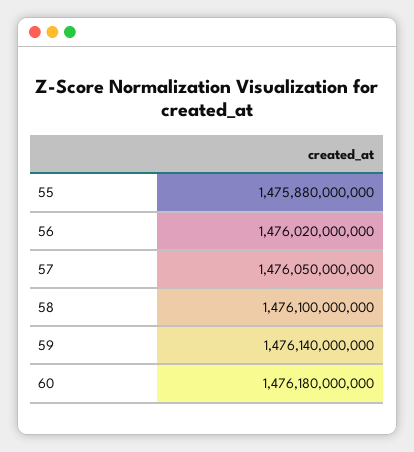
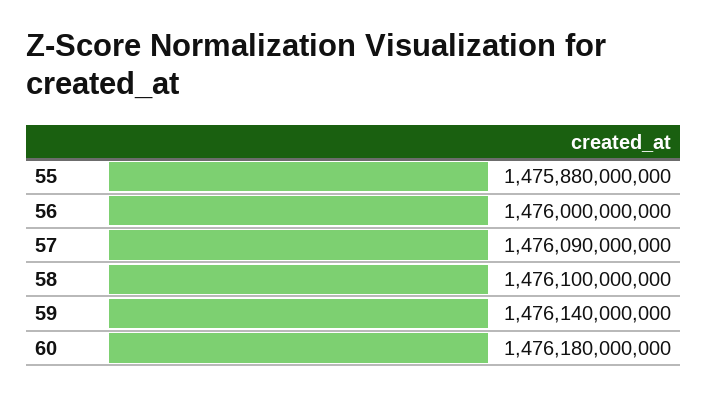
56: 1476020000000 -> 1476000000000
57: 1476050000000 -> 1476090000000

